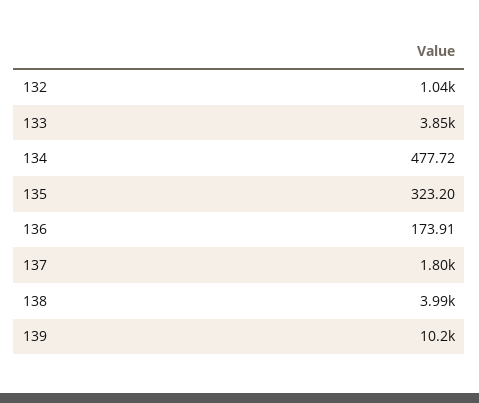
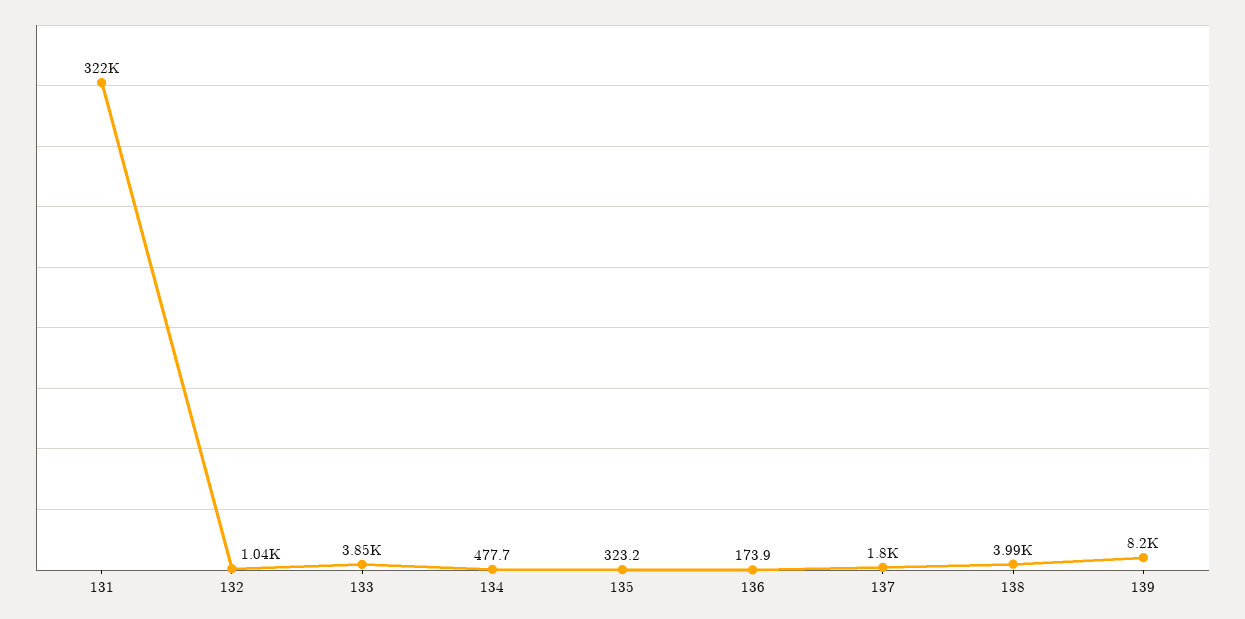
139: 10200 -> 8200
131: none -> 322000

